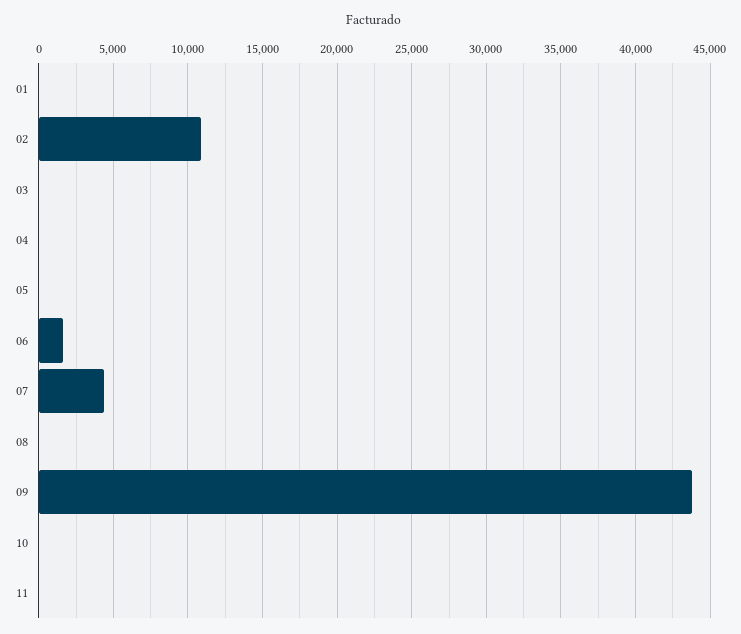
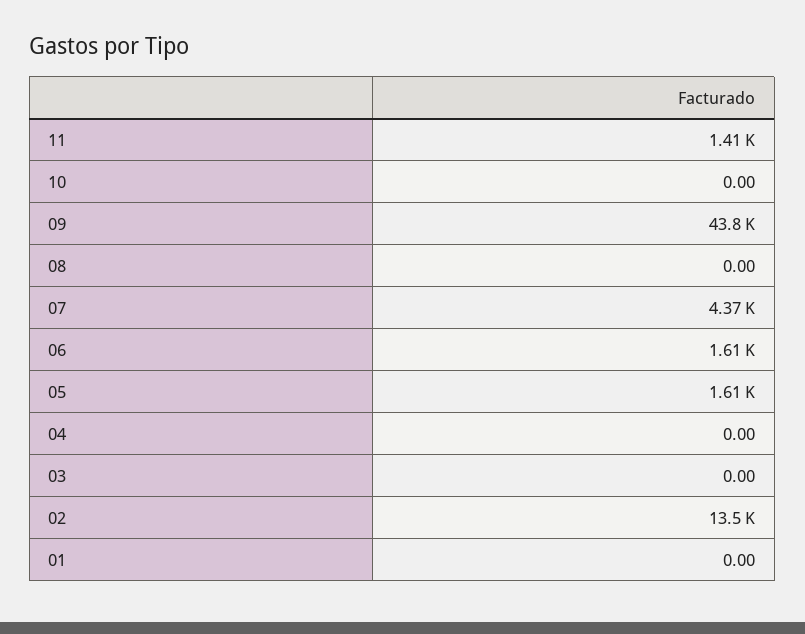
02: 11000 -> 13500
05: 0 -> 1610
11: 0 -> 1410

